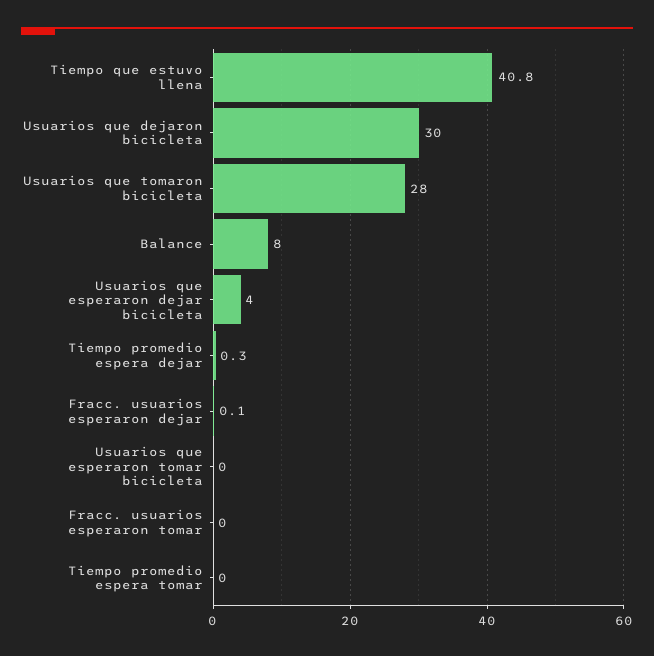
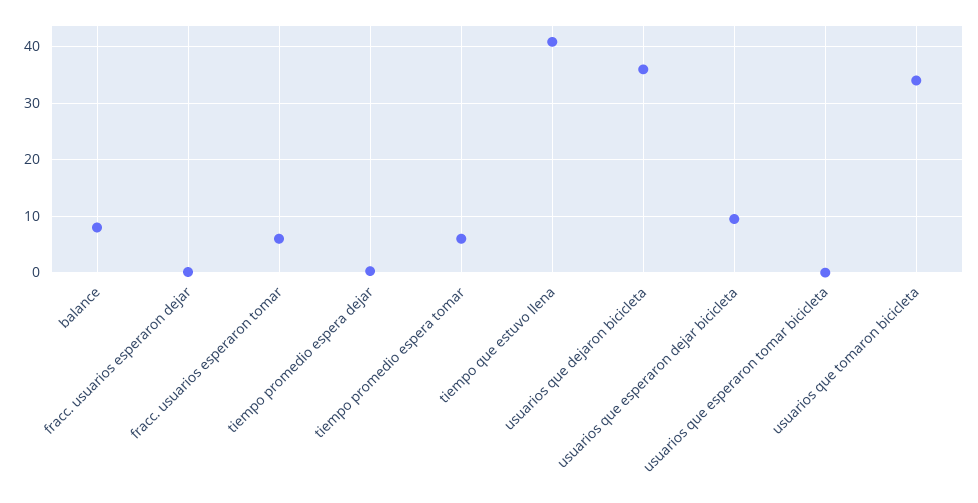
Usuarios que dejaron bicicleta: 30 -> 36
Usuarios que tomaron bicicleta: 28 -> 34
Usuarios que esperaron dejar bicicleta: 4 -> 10
Fracc. usuarios esperaron tomar: 0 -> 6
Tiempo promedio espera tomar: 0 -> 6

